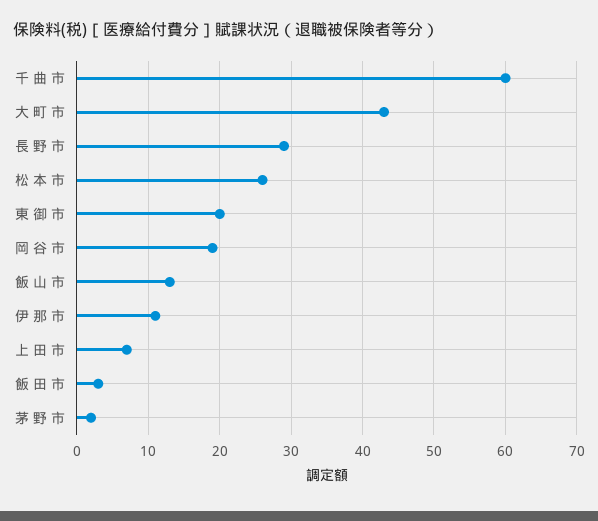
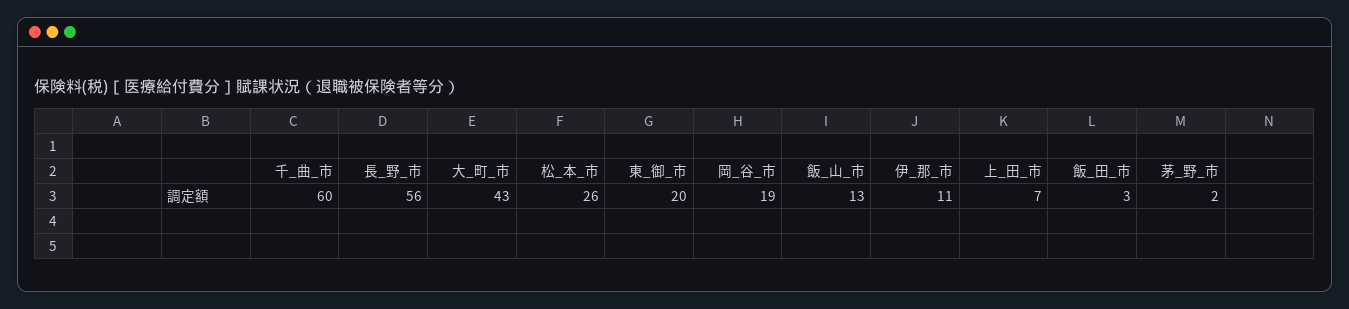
長 野 市: 29 -> 56

